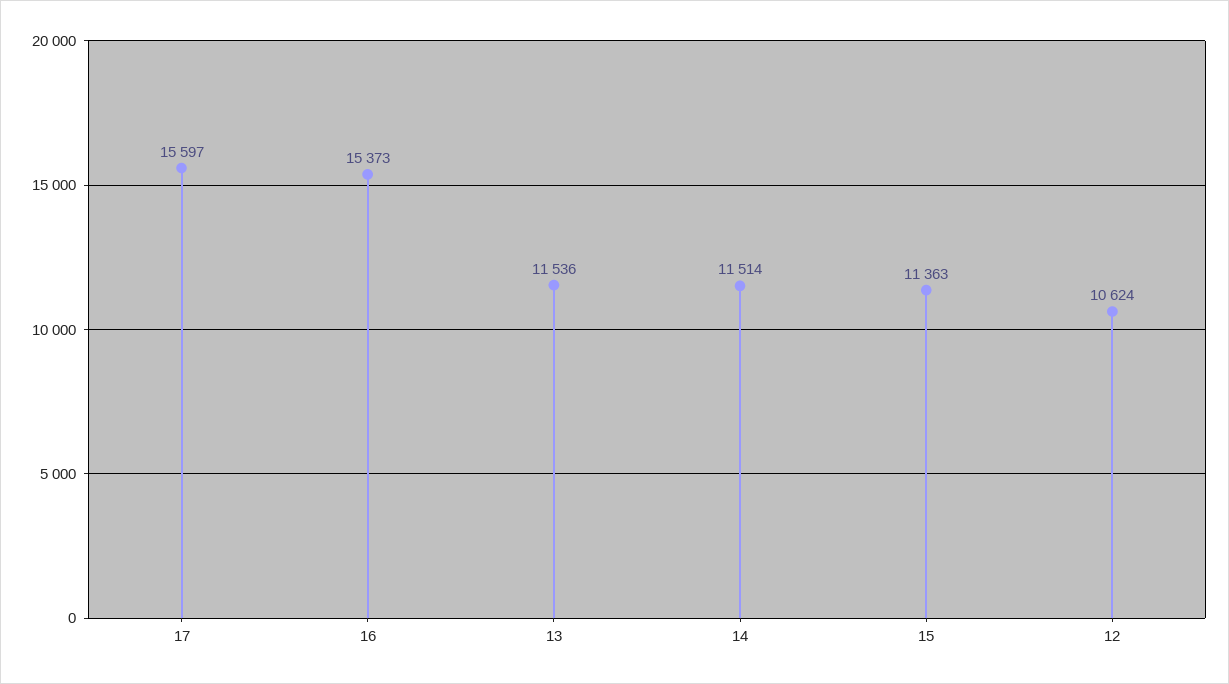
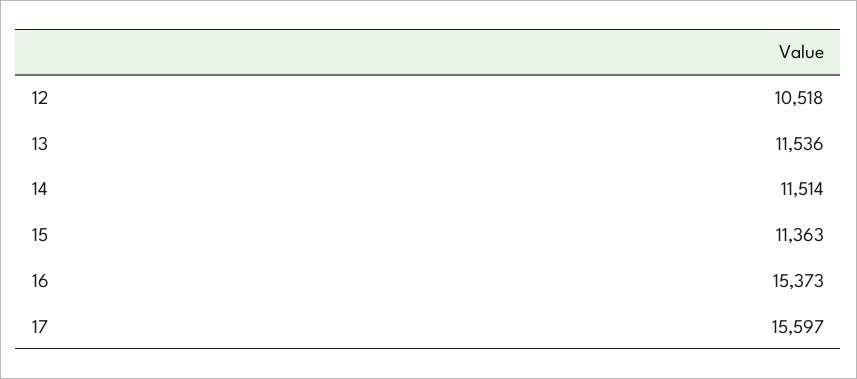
12: 10624 -> 10518

